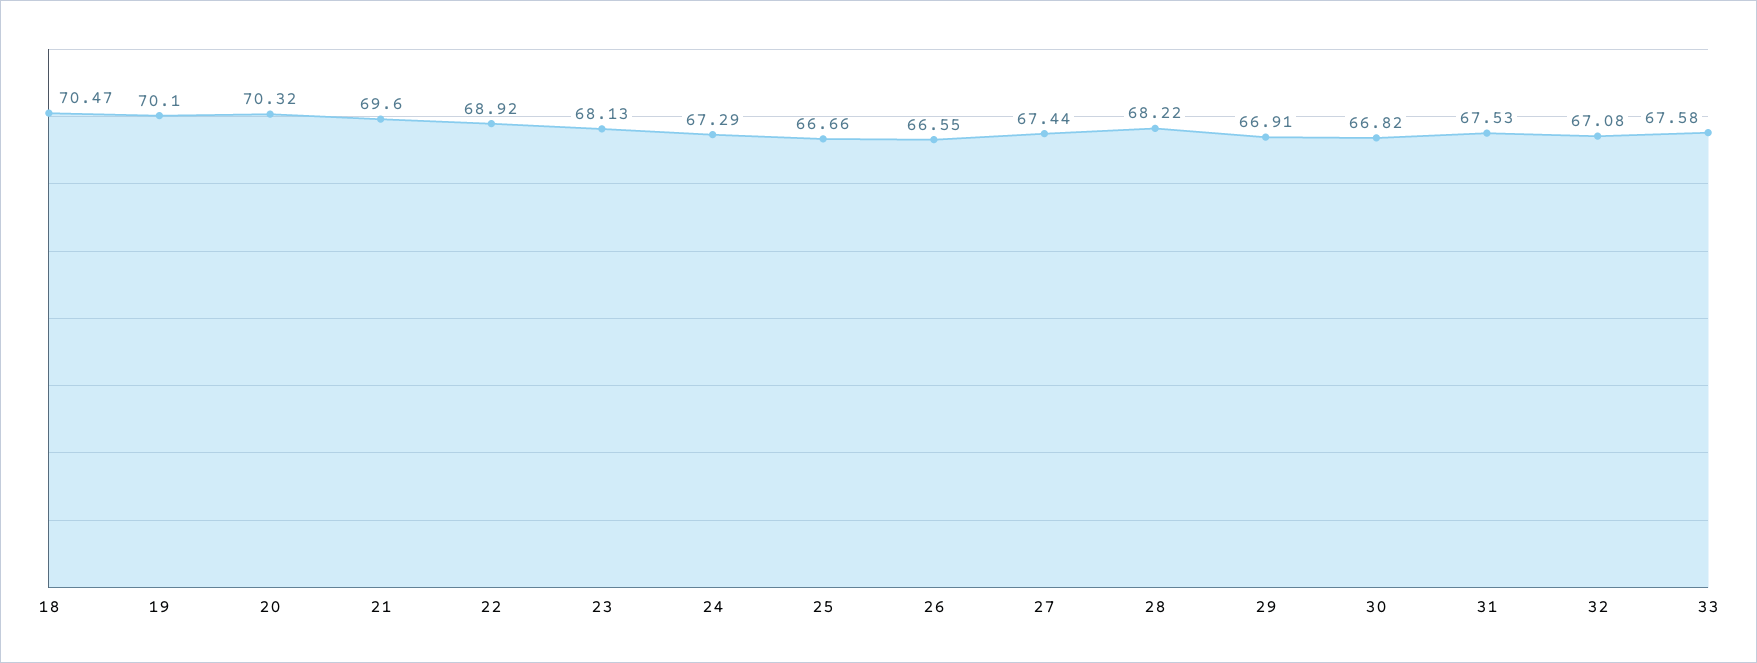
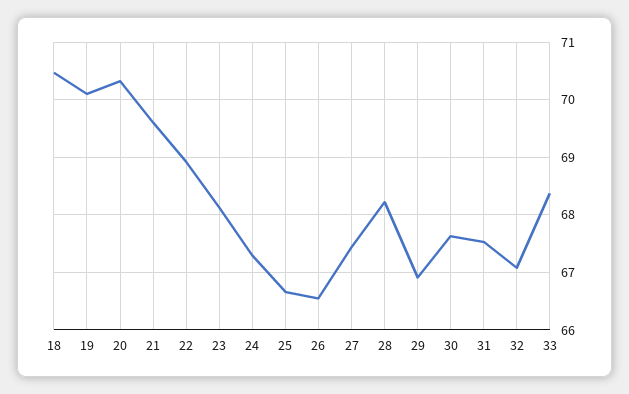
30: 66.82 -> 67.6
33: 67.58 -> 68.4

